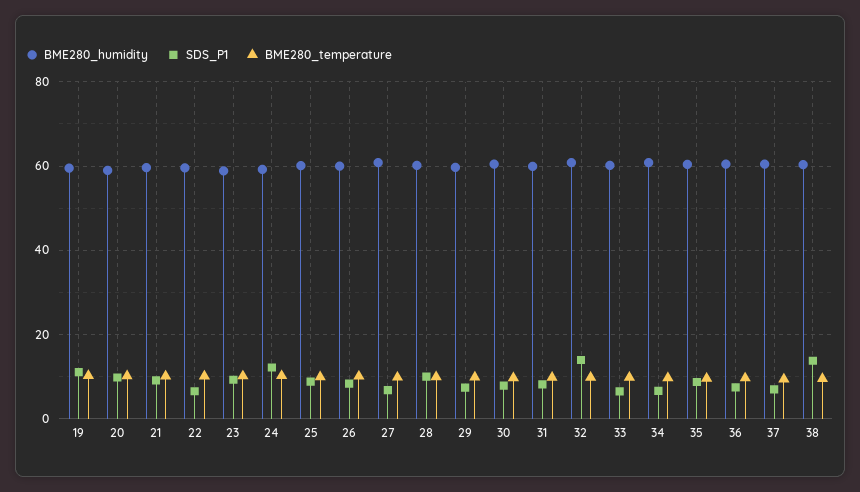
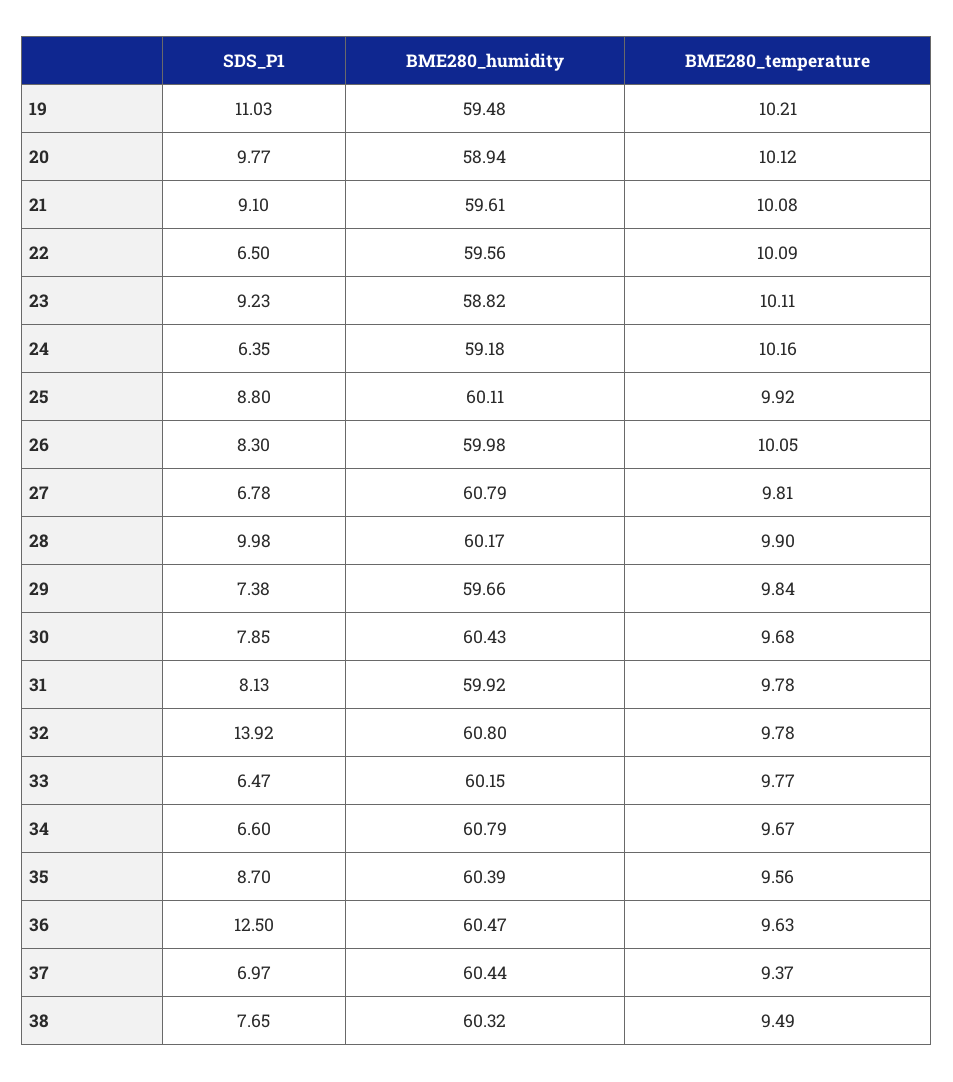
SDS_P1, 24: 12 -> 6.35
SDS_P1, 36: 8 -> 12.5
SDS_P1, 38: 14 -> 7.65

